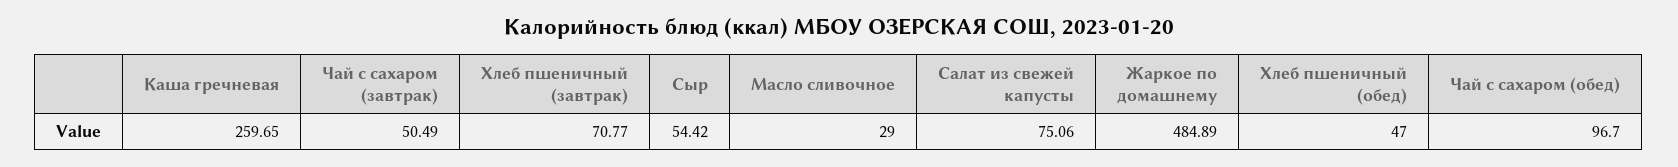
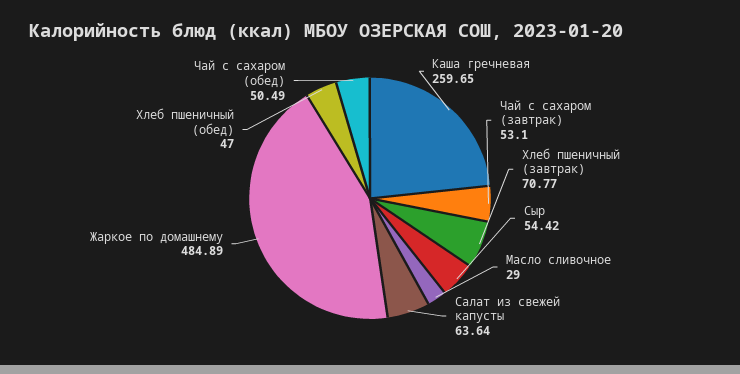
Чай с сахаром (завтрак): 50.49 -> 53.1
Салат из свежей капусты: 75.06 -> 63.64
Чай с сахаром (обед): 96.7 -> 50.49

